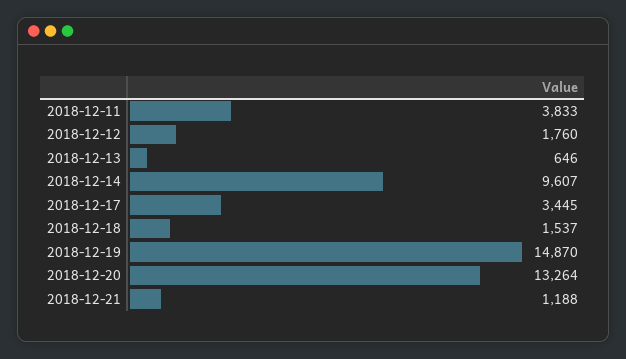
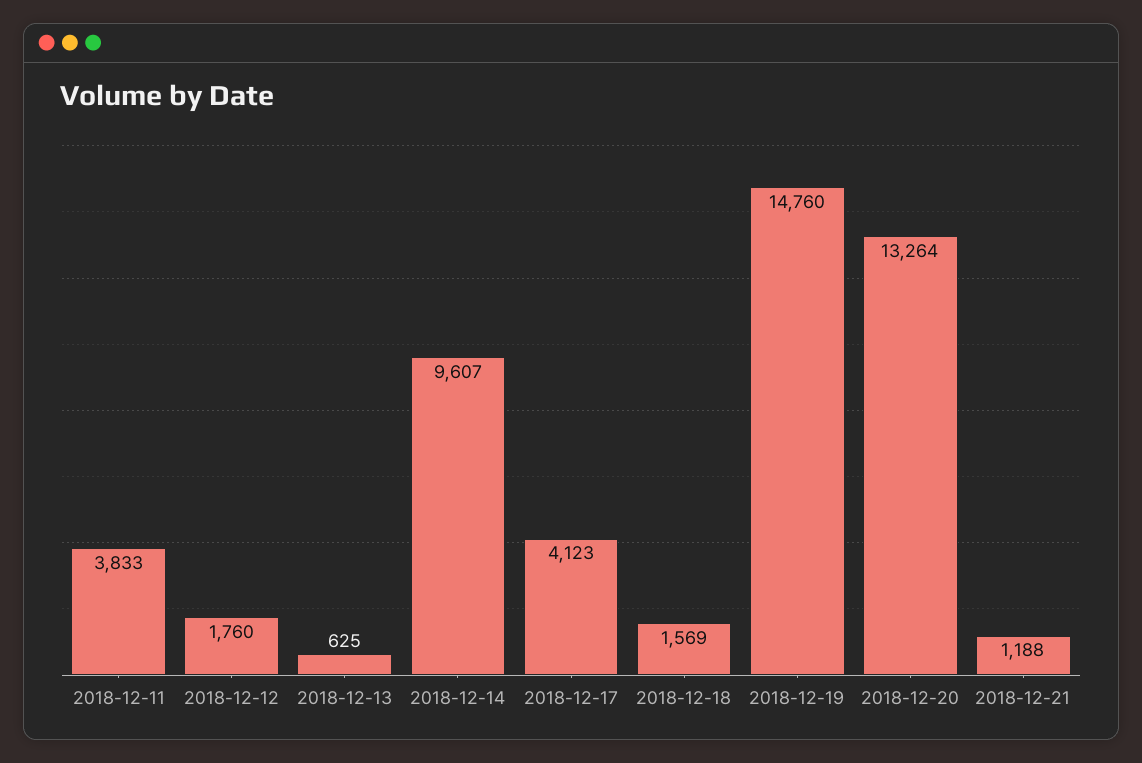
2018-12-13: 646 -> 625
2018-12-17: 3445 -> 4123
2018-12-18: 1537 -> 1569
2018-12-19: 14870 -> 14760

